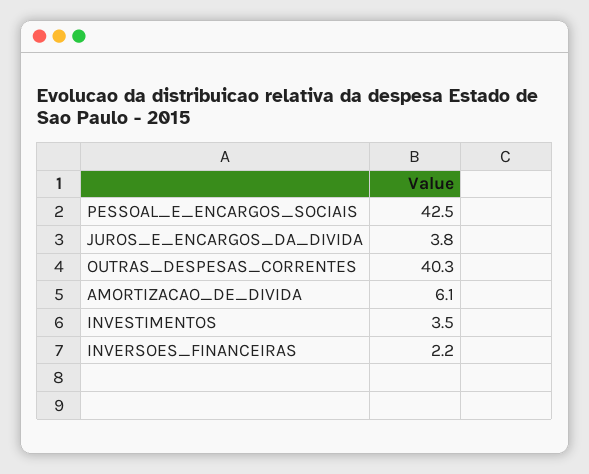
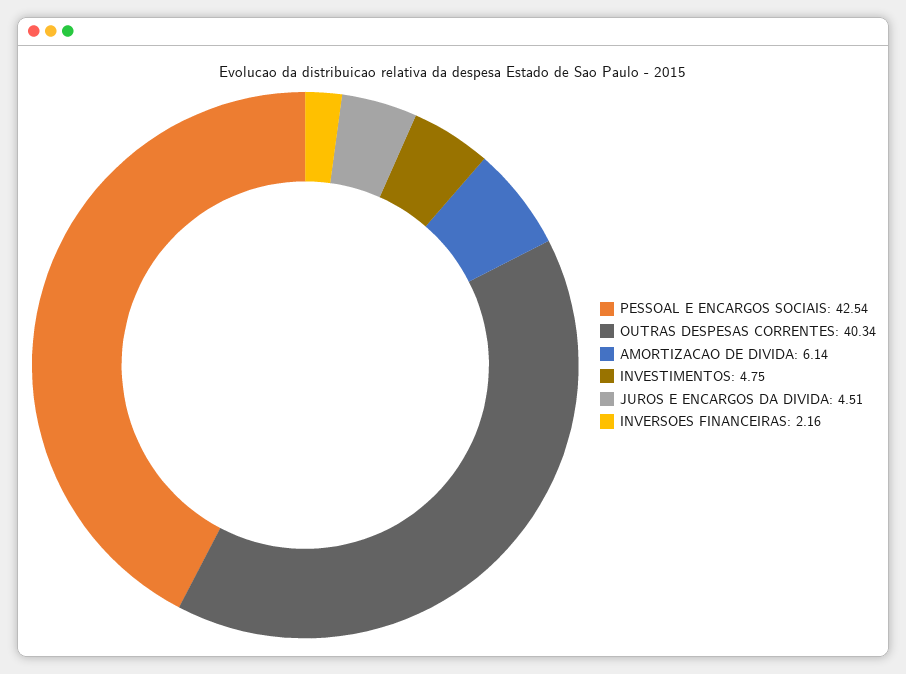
JUROS_E_ENCARGOS_DA_DIVIDA: 3.8 -> 4.51
INVESTIMENTOS: 3.5 -> 4.75

